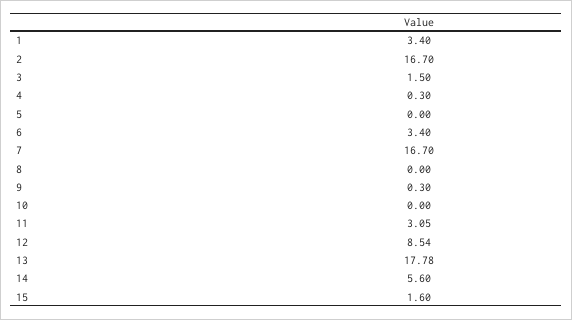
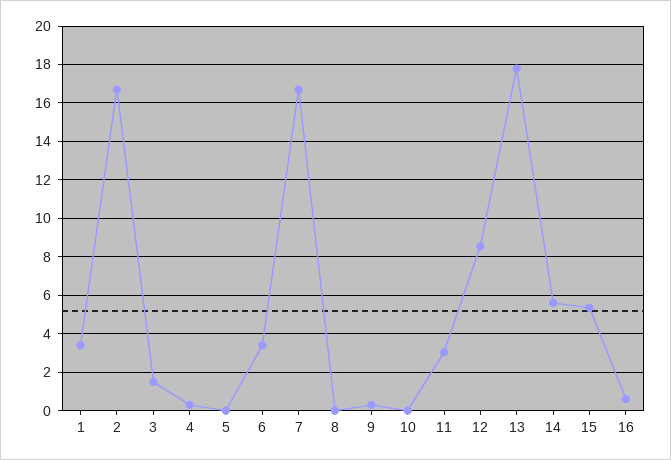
15: 1.6 -> 5.5
16: none -> 0.5

